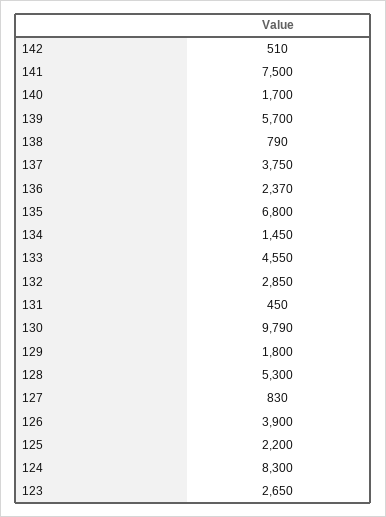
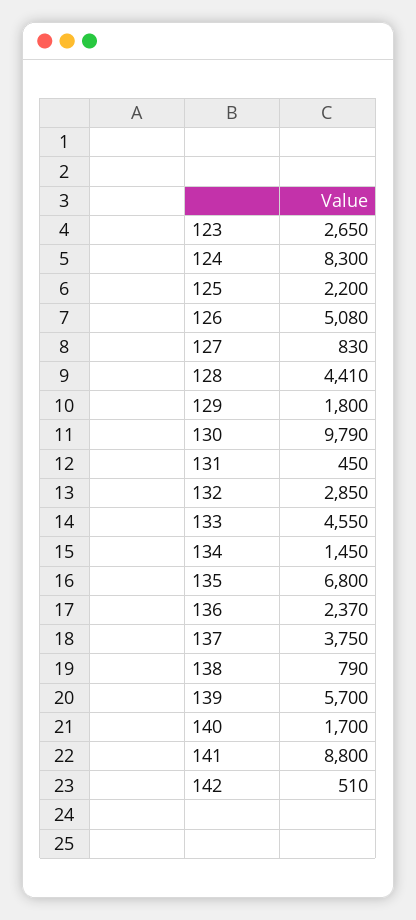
141: 7500 -> 8800
128: 5300 -> 4410
126: 3900 -> 5080

